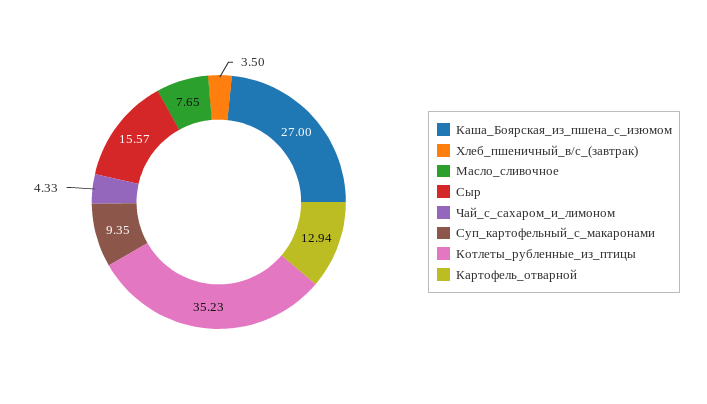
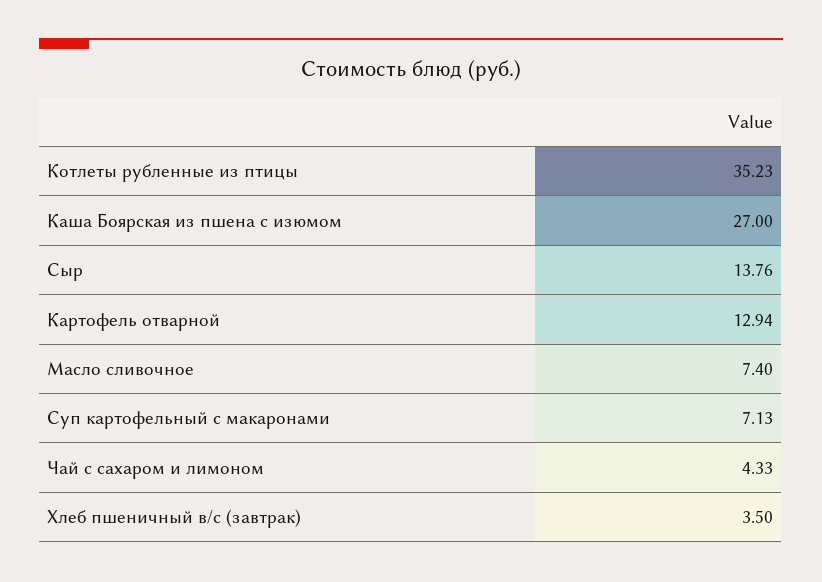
Масло_сливочное: 7.65 -> 7.4
Сыр: 15.57 -> 13.76
Суп_картофельный_с_макаронами: 9.35 -> 7.13

